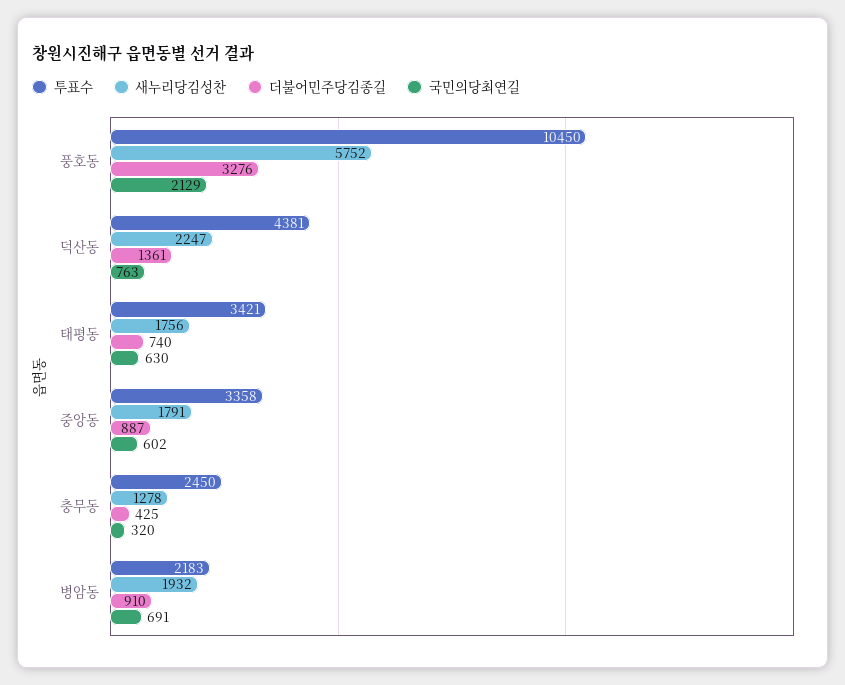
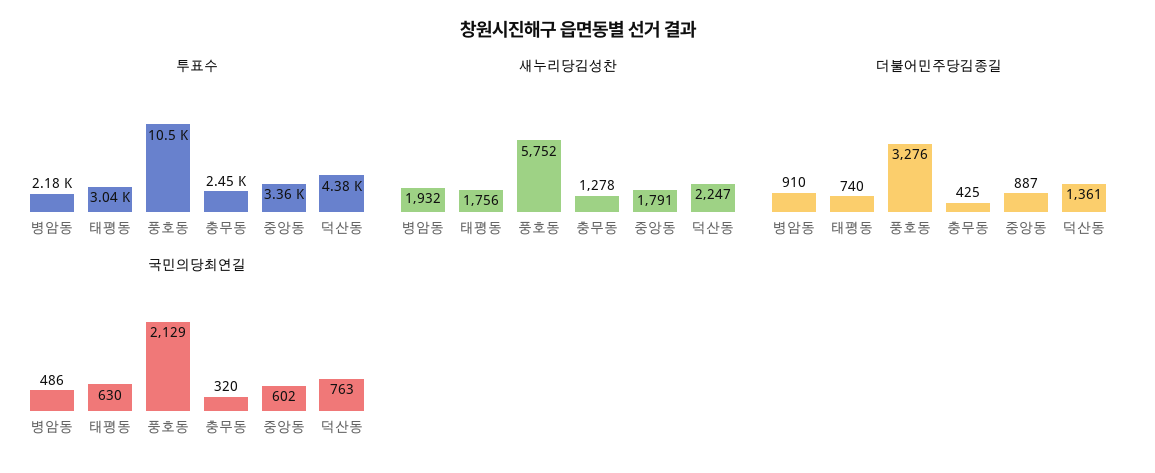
투표수, 태평동: 3421 -> 3040
국민의당최연길, 병암동: 691 -> 486

